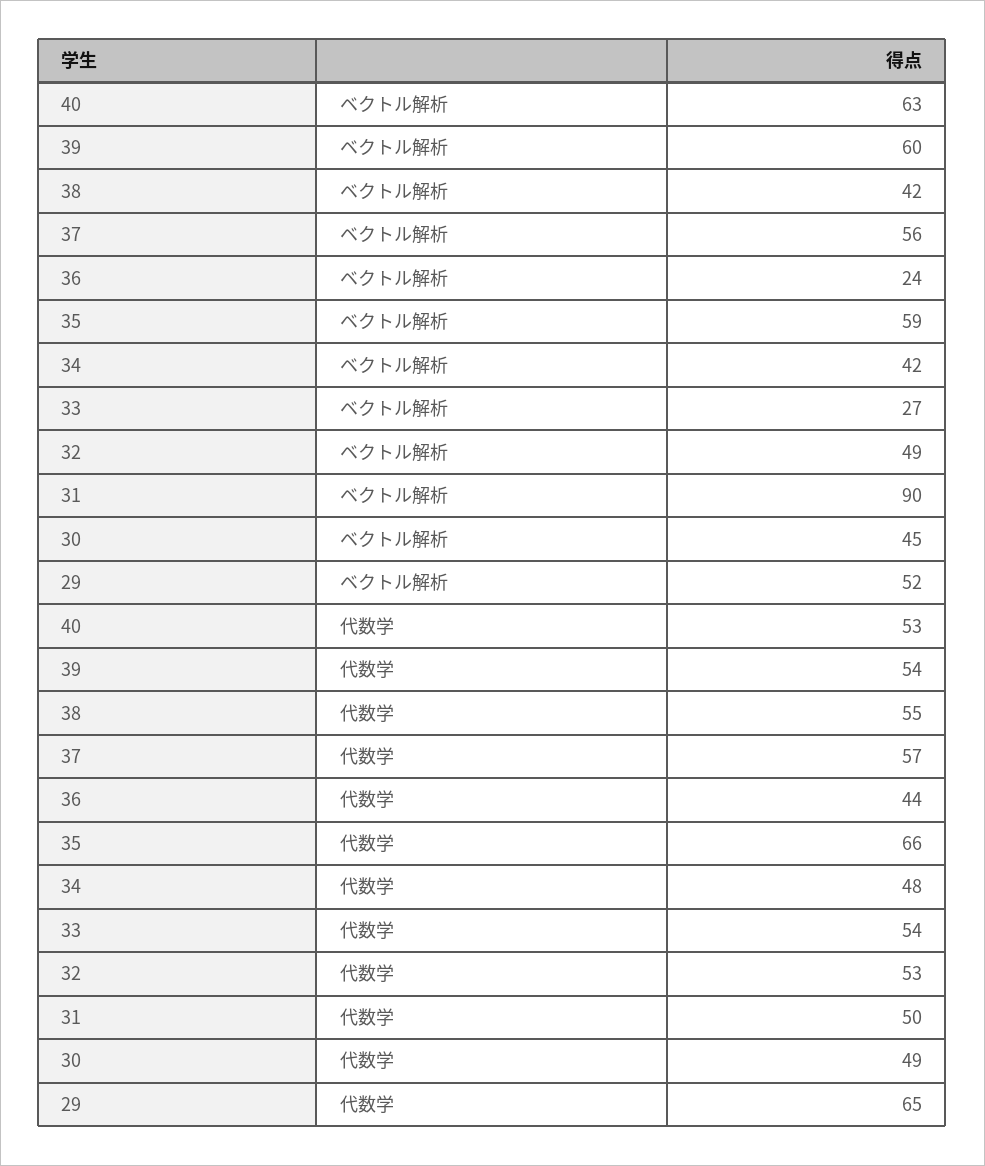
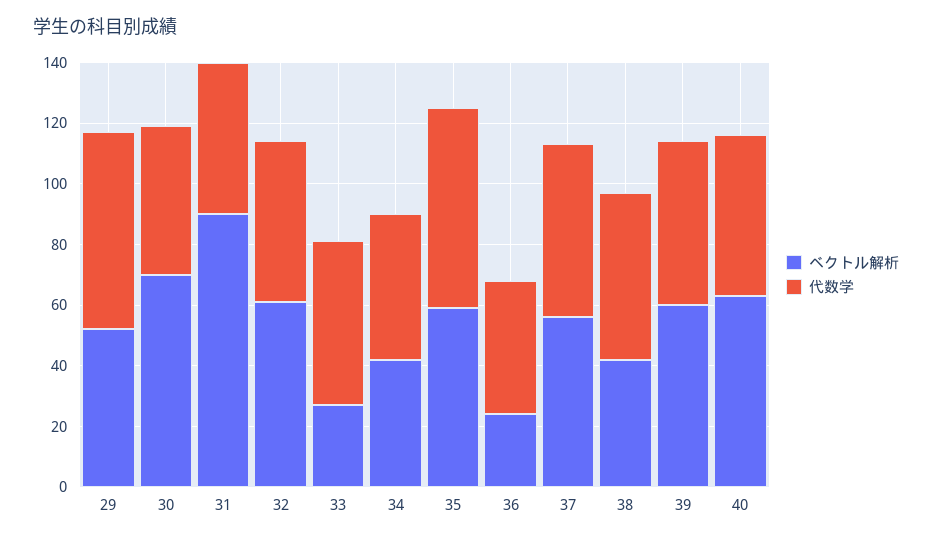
ベクトル解析, 32: 49 -> 60
ベクトル解析, 30: 45 -> 70

